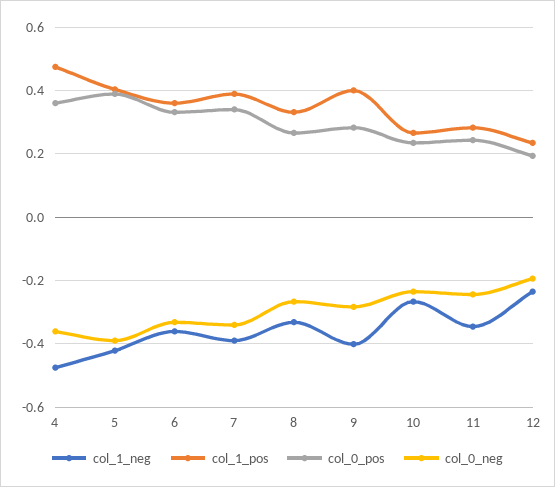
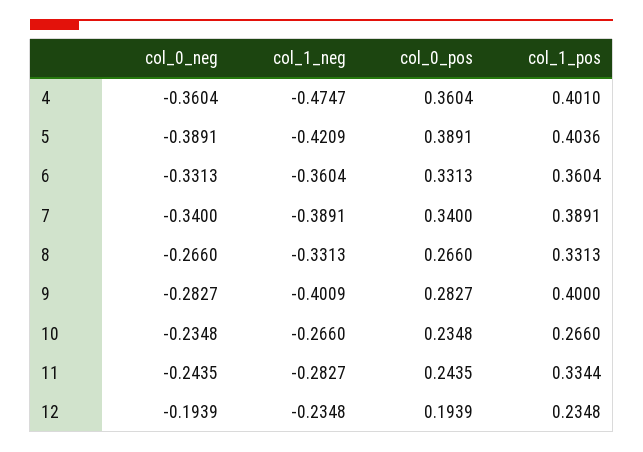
col_1_pos, 4: 0.48 -> 0.401
col_1_neg, 11: -0.34 -> -0.2827
col_1_pos, 11: 0.28 -> 0.3344

